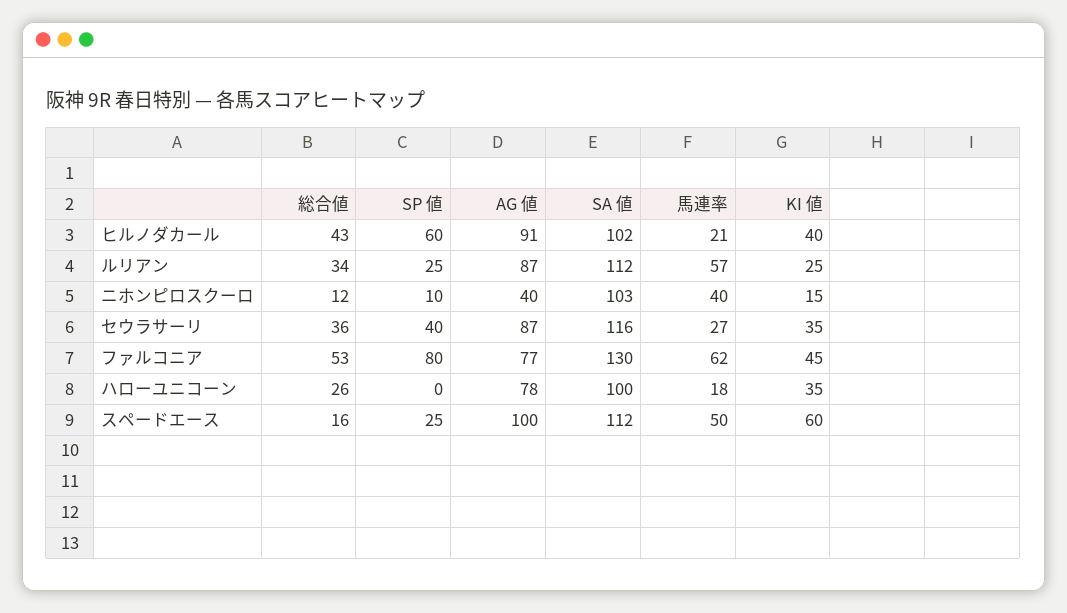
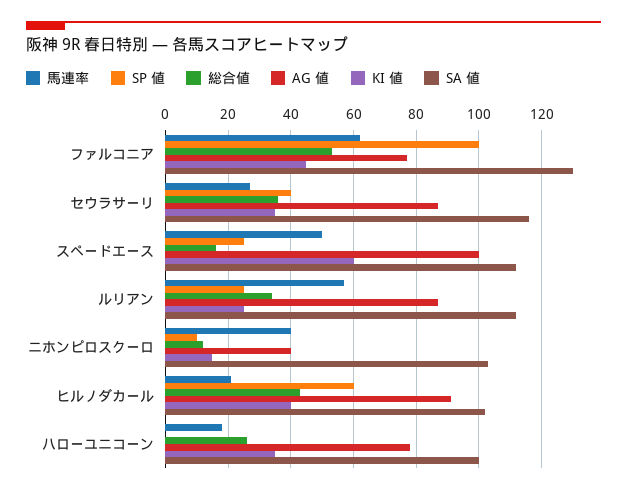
SP 値, ファルコニア: 80 -> 100

